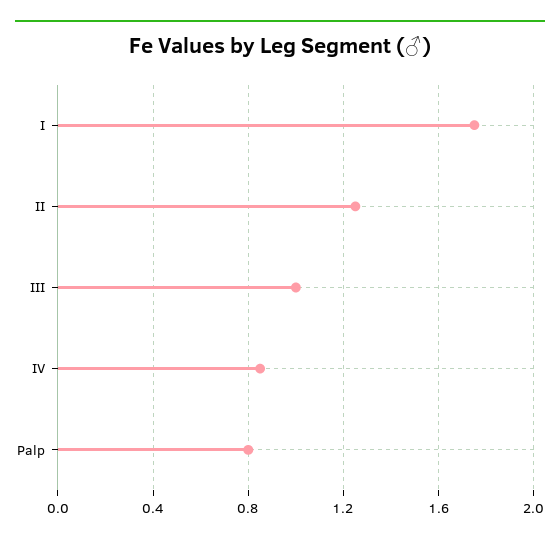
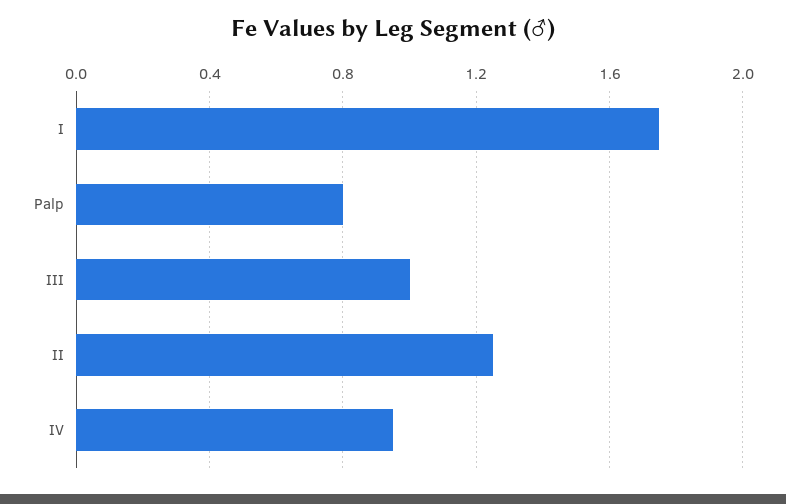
IV: 0.85 -> 0.95

